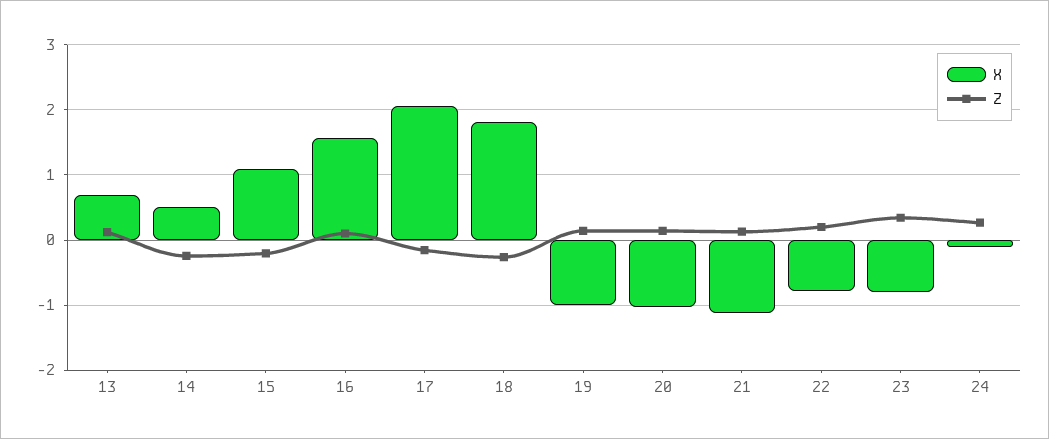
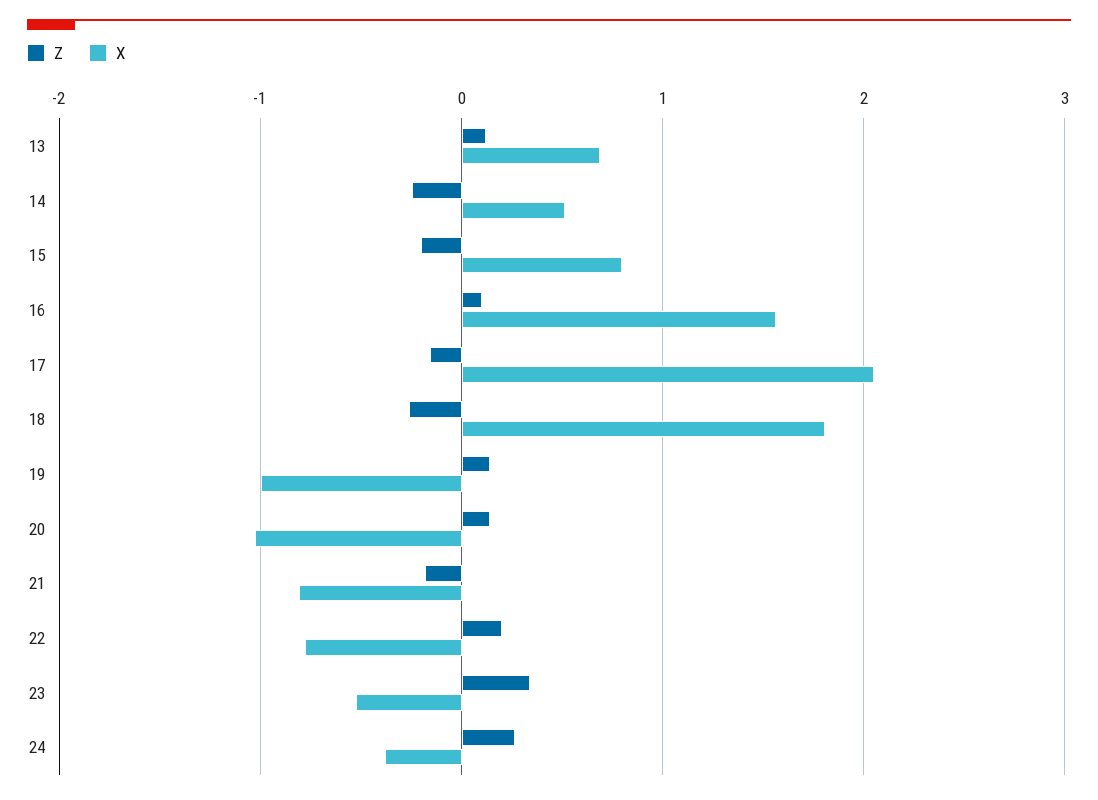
X, 15: 1.1 -> 0.8
X, 21: -1.1 -> -0.8
Z, 21: 0.1 -> -0.2
X, 23: -0.8 -> -0.5
X, 24: -0.1 -> -0.4

